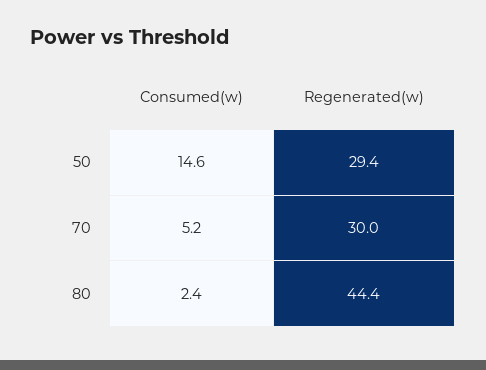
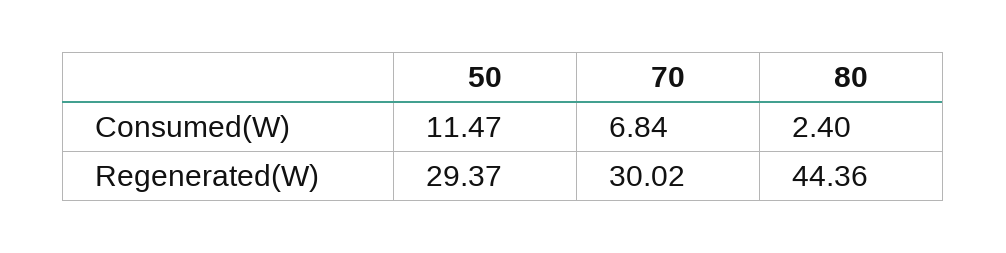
Consumed(w), 50: 14.6 -> 11.47
Consumed(w), 70: 5.2 -> 6.84

